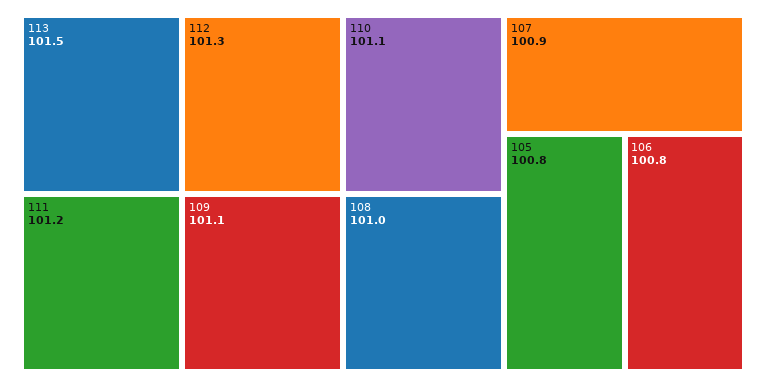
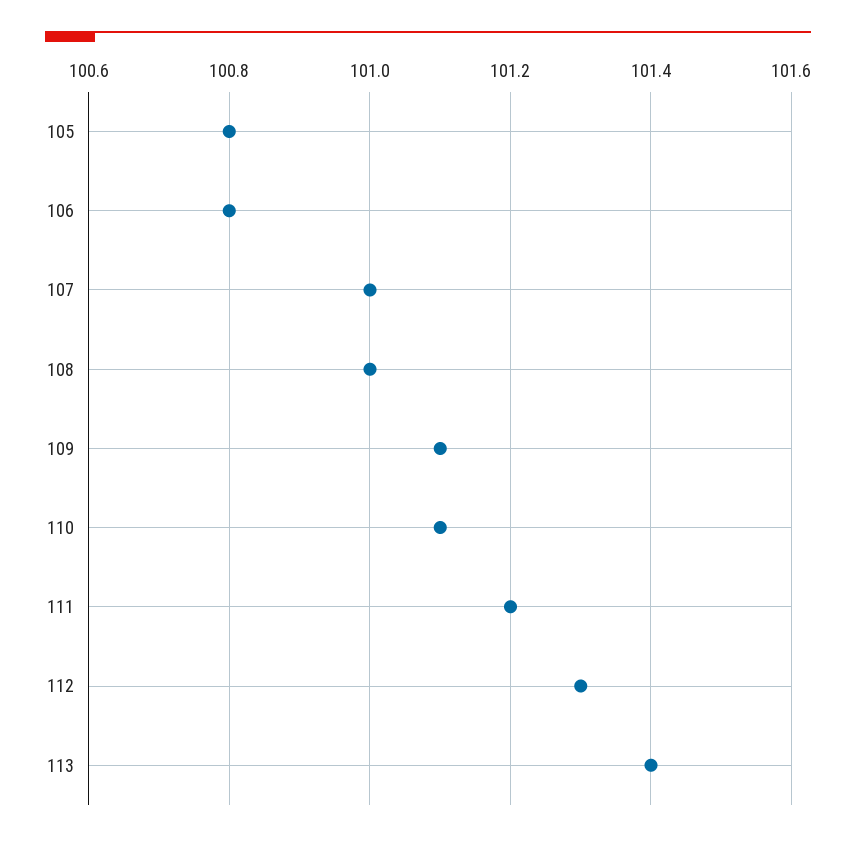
113: 101.5 -> 101.4
107: 100.9 -> 101

